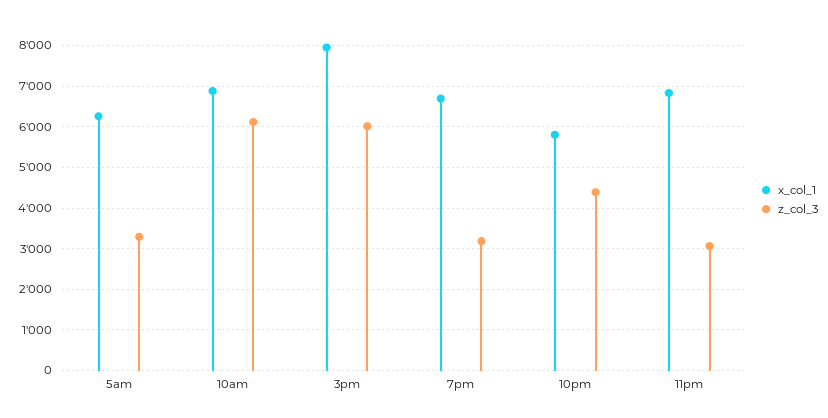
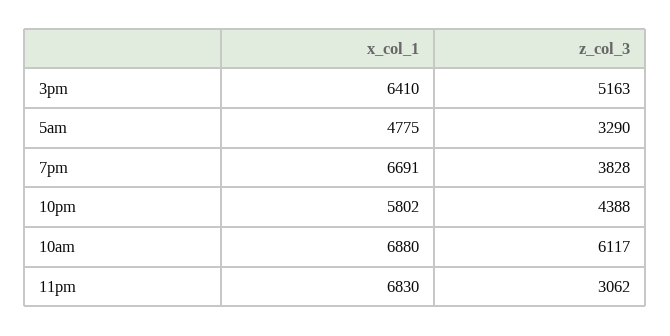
x_col_1, 5am: 6200 -> 4775
x_col_1, 3pm: 8000 -> 6410
z_col_3, 3pm: 6000 -> 5163
z_col_3, 7pm: 3200 -> 3828

